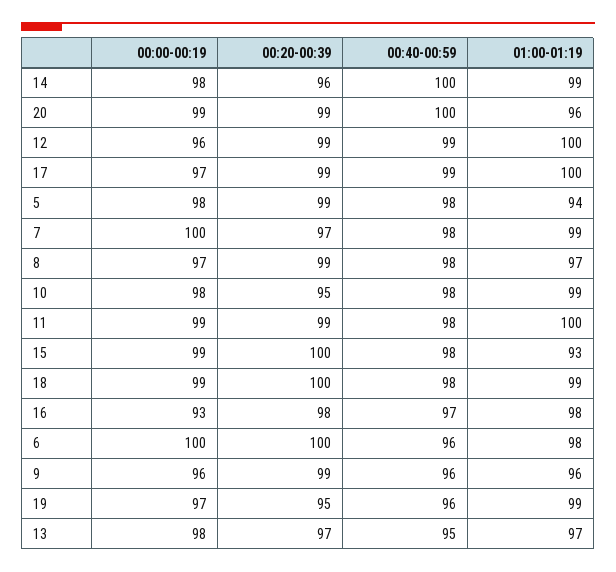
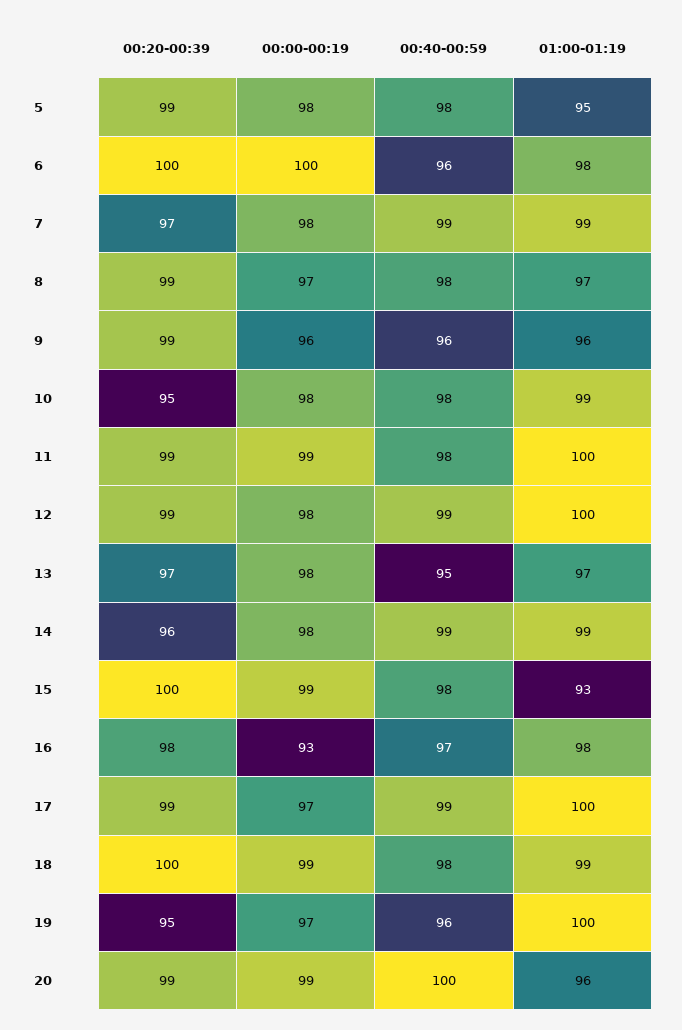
00:40-00:59, 14: 100 -> 99
00:00-00:19, 12: 96 -> 98
01:00-01:19, 5: 94 -> 95
00:00-00:19, 7: 100 -> 98
00:40-00:59, 7: 98 -> 99
01:00-01:19, 19: 99 -> 100

